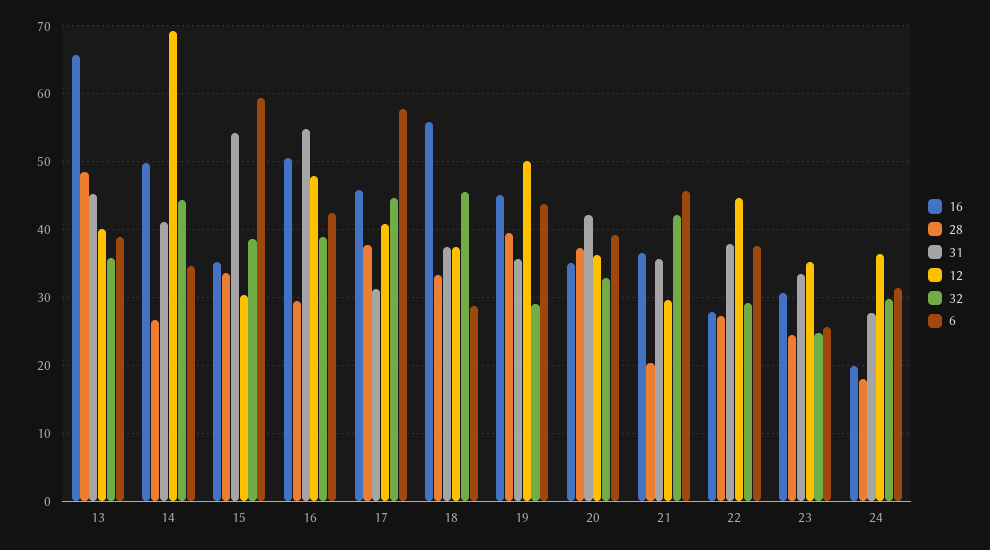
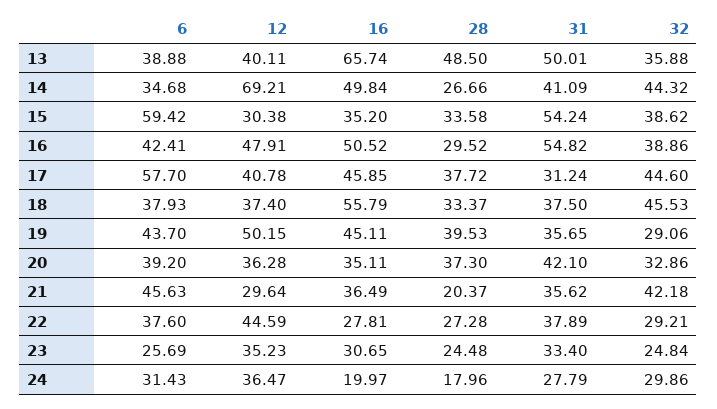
31, 13: 45 -> 50.01
6, 18: 29 -> 37.93

